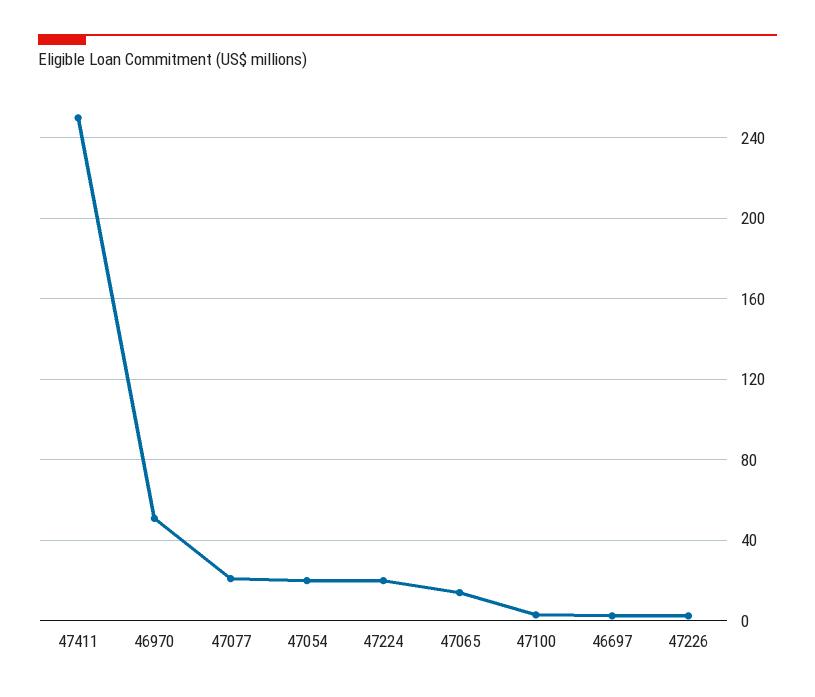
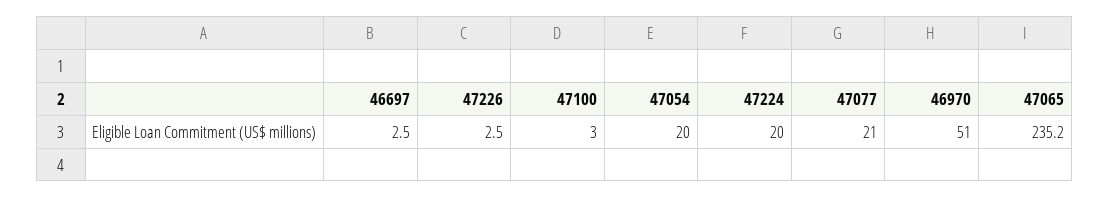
47411: 250 -> none
47065: 15 -> 235.2

